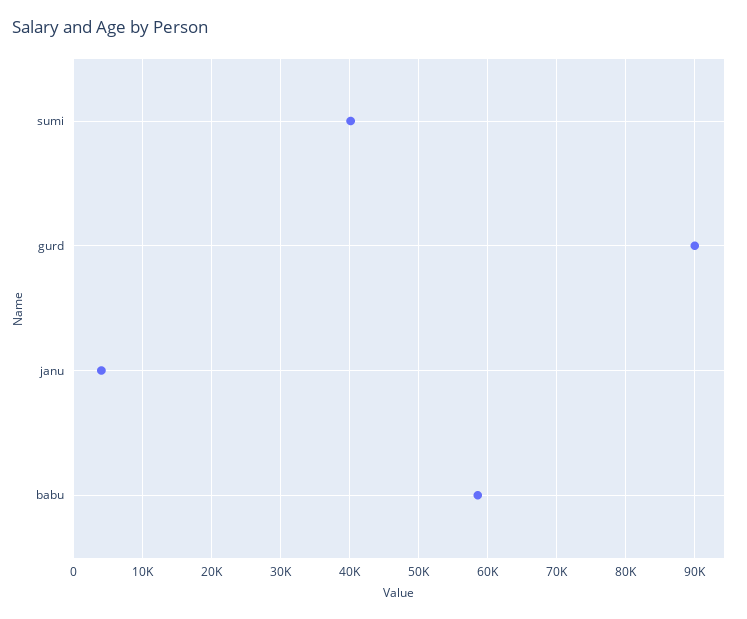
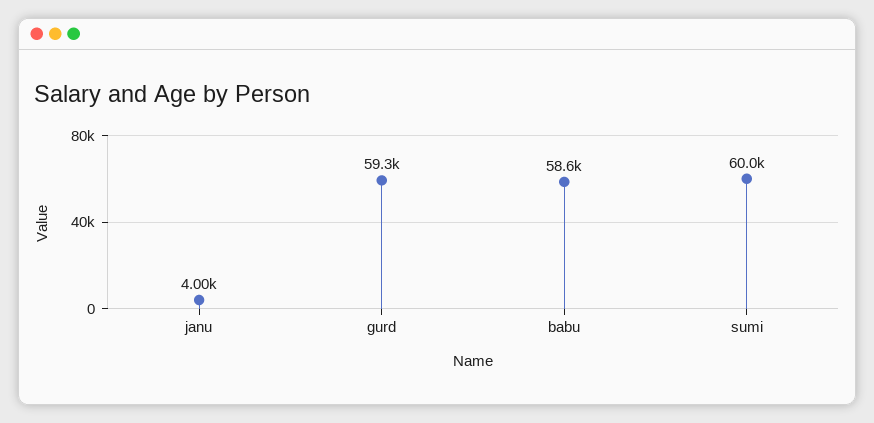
sumi: 40000 -> 60000
gurd: 90000 -> 59300

